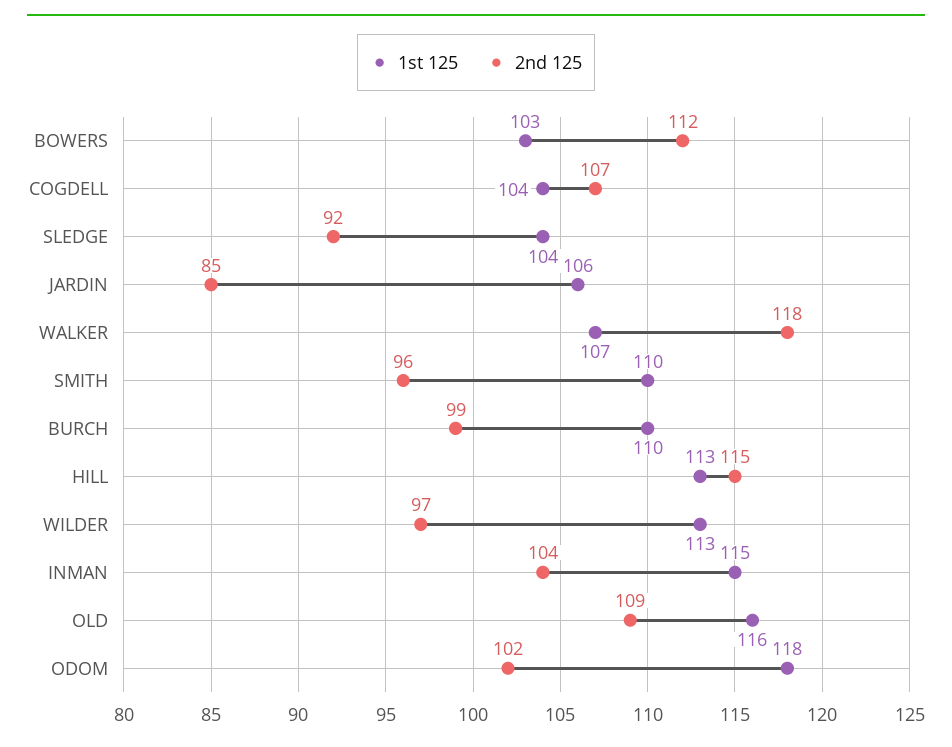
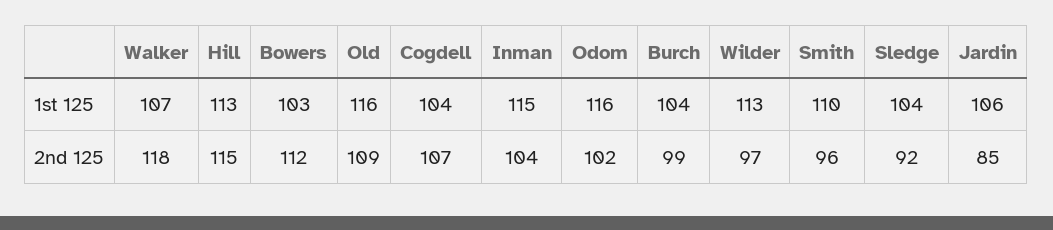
1st 125, BURCH: 110 -> 104
1st 125, ODOM: 118 -> 116

